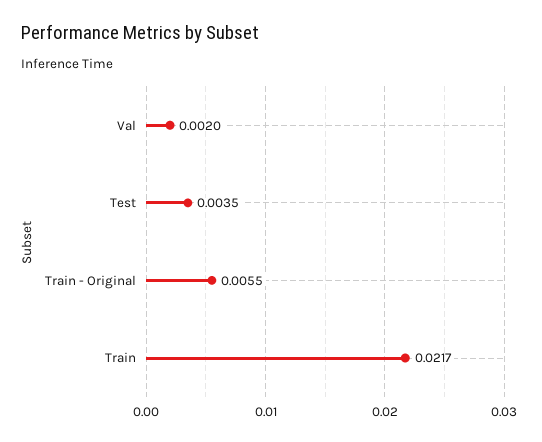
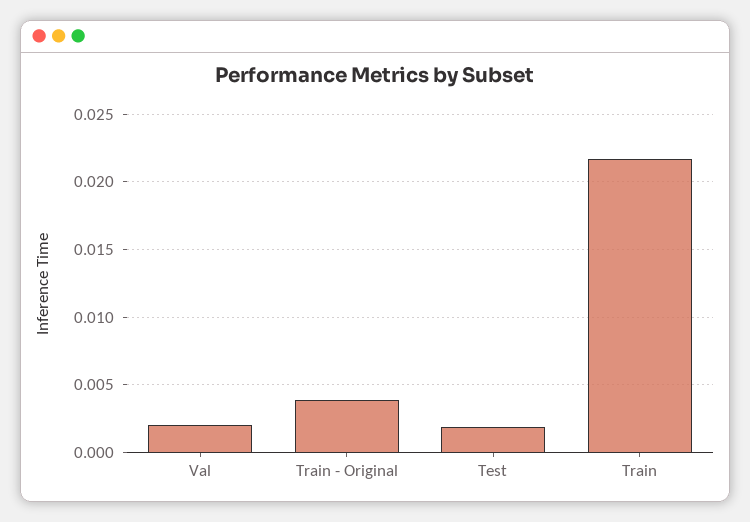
Test: 0.0035 -> 0.002
Train - Original: 0.0055 -> 0.004

